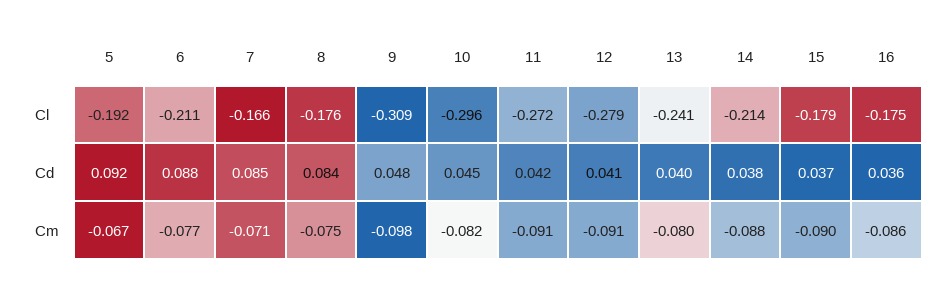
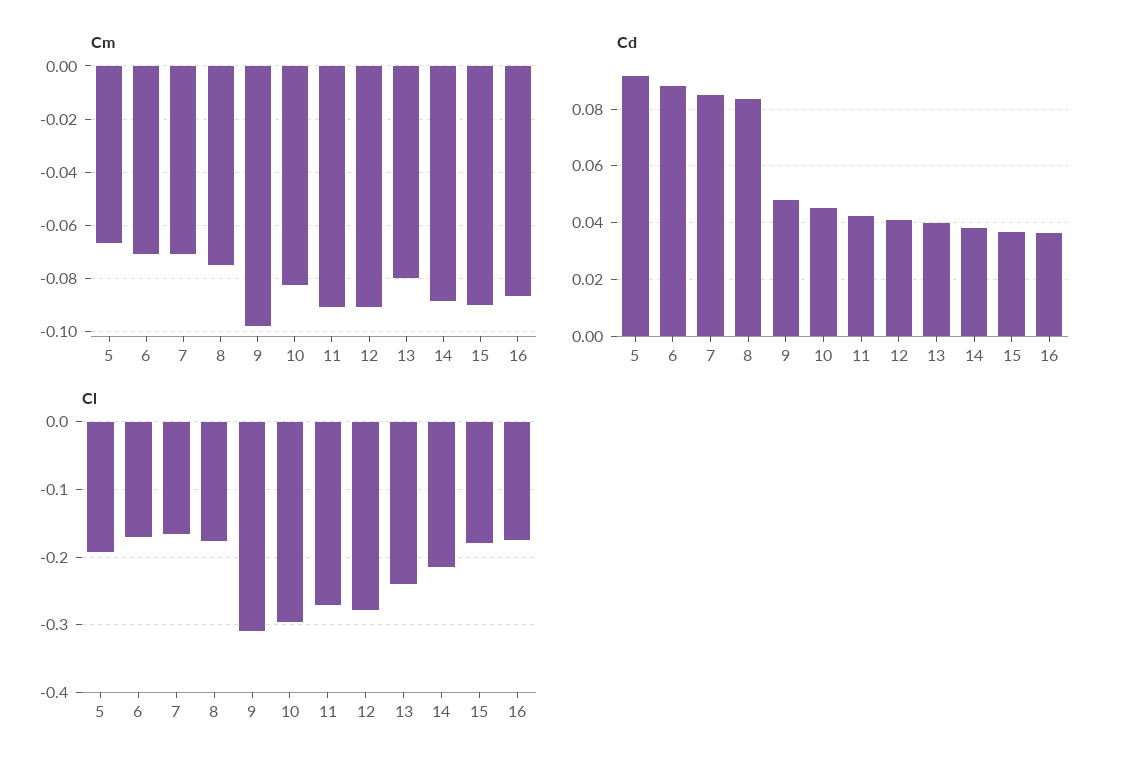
Cl, 6: -0.211 -> -0.17
Cm, 6: -0.077 -> -0.07

